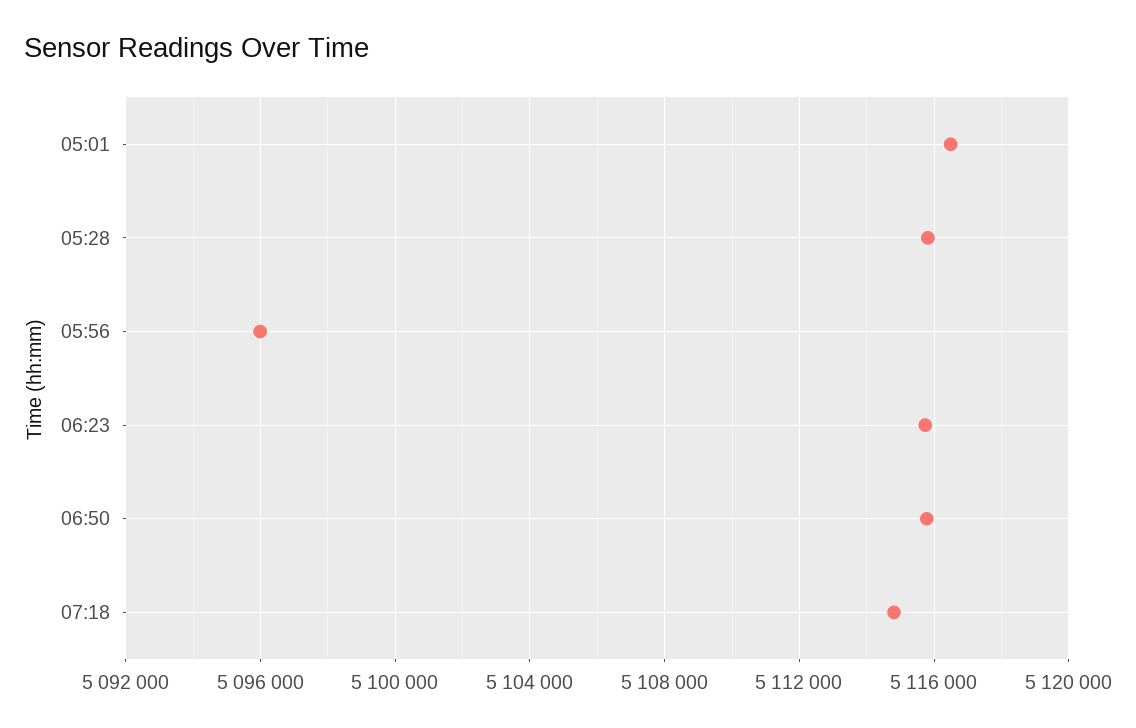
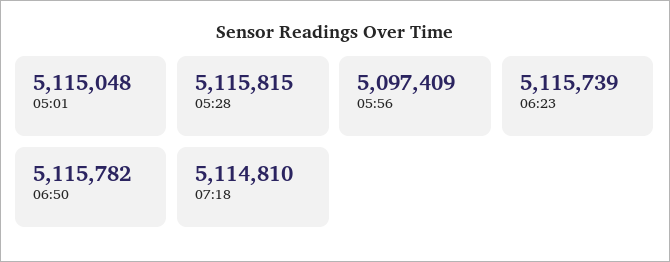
05:01: 5116500 -> 5115048
05:56: 5096000 -> 5097409

